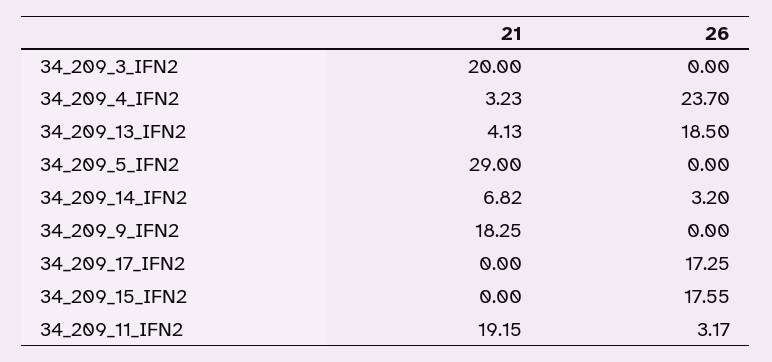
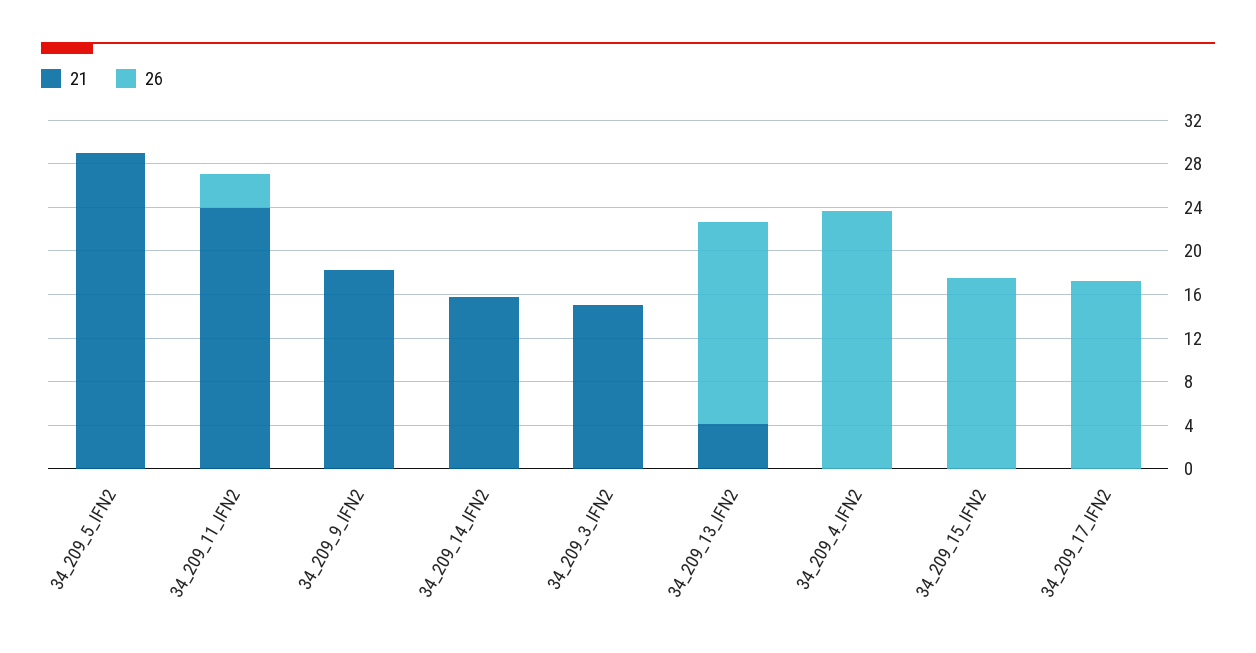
21, 34_209_3_IFN2: 20 -> 15
21, 34_209_4_IFN2: 3.23 -> 0
21, 34_209_14_IFN2: 6.82 -> 16
26, 34_209_14_IFN2: 3.2 -> 0
21, 34_209_11_IFN2: 19.15 -> 24

